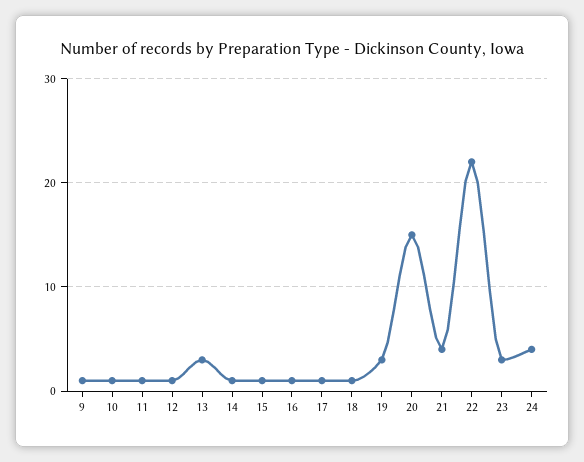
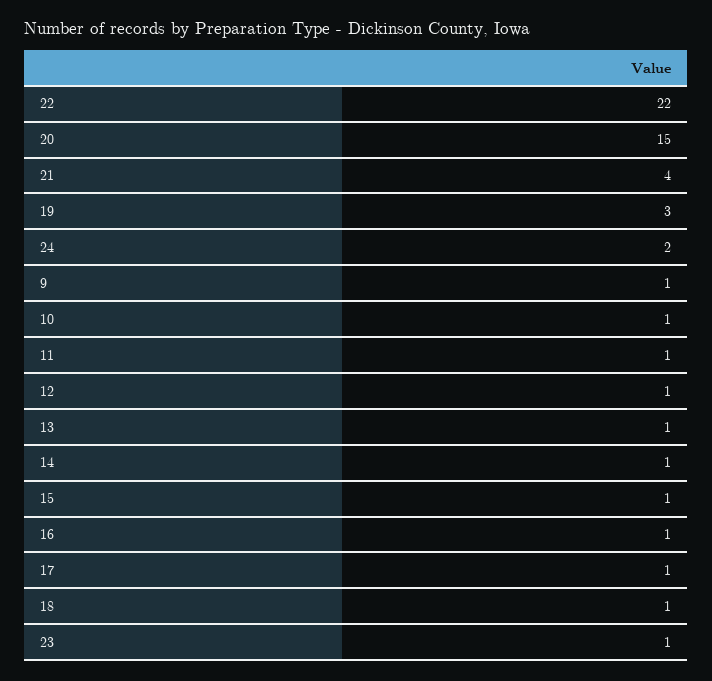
13: 3 -> 1
23: 3 -> 1
24: 4 -> 2

